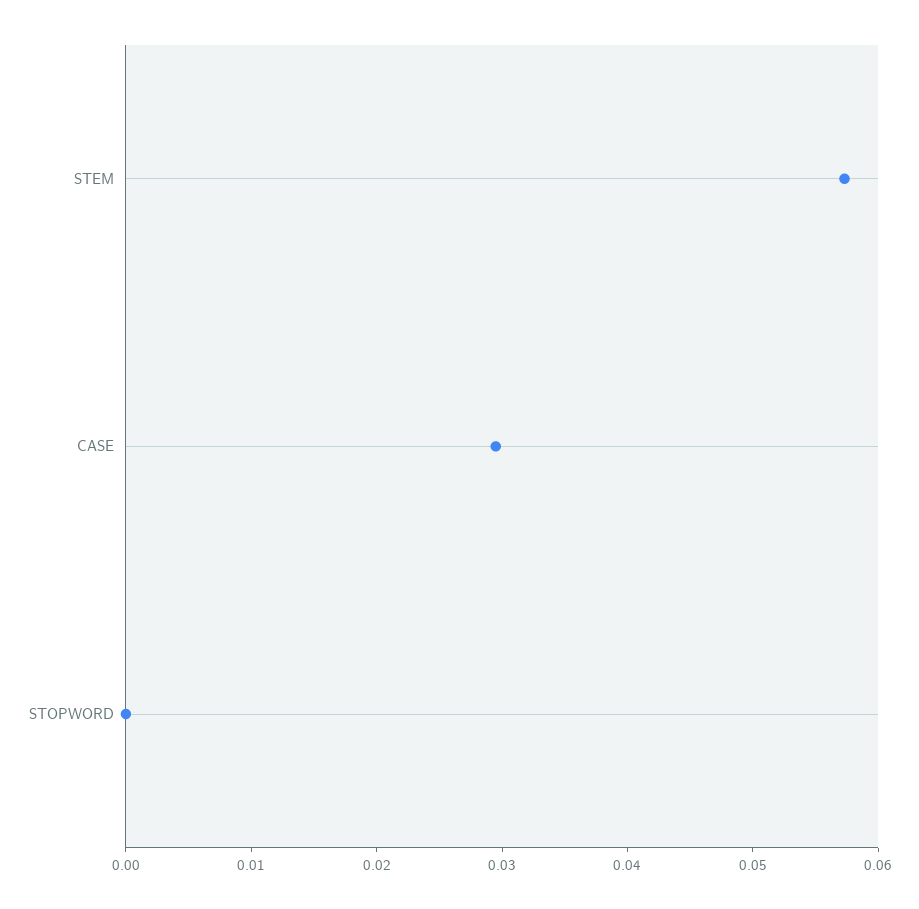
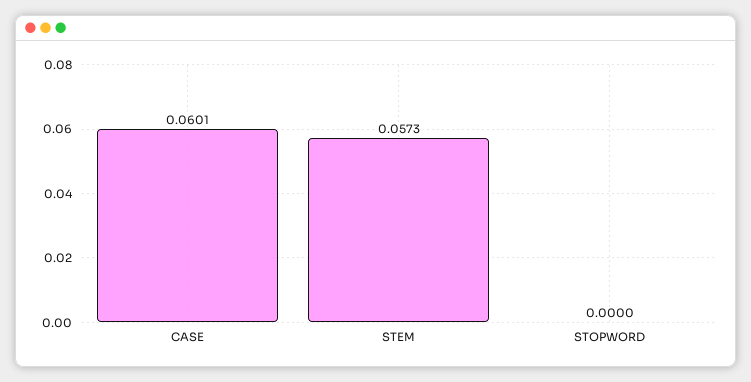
CASE: 0.03 -> 0.0601

